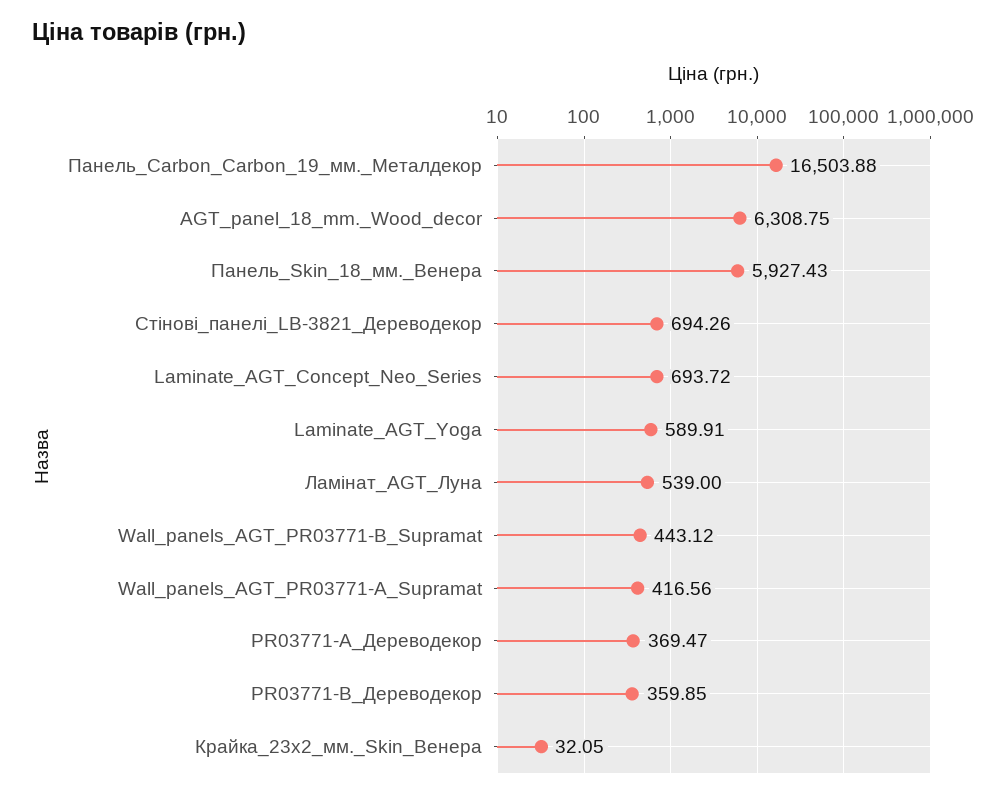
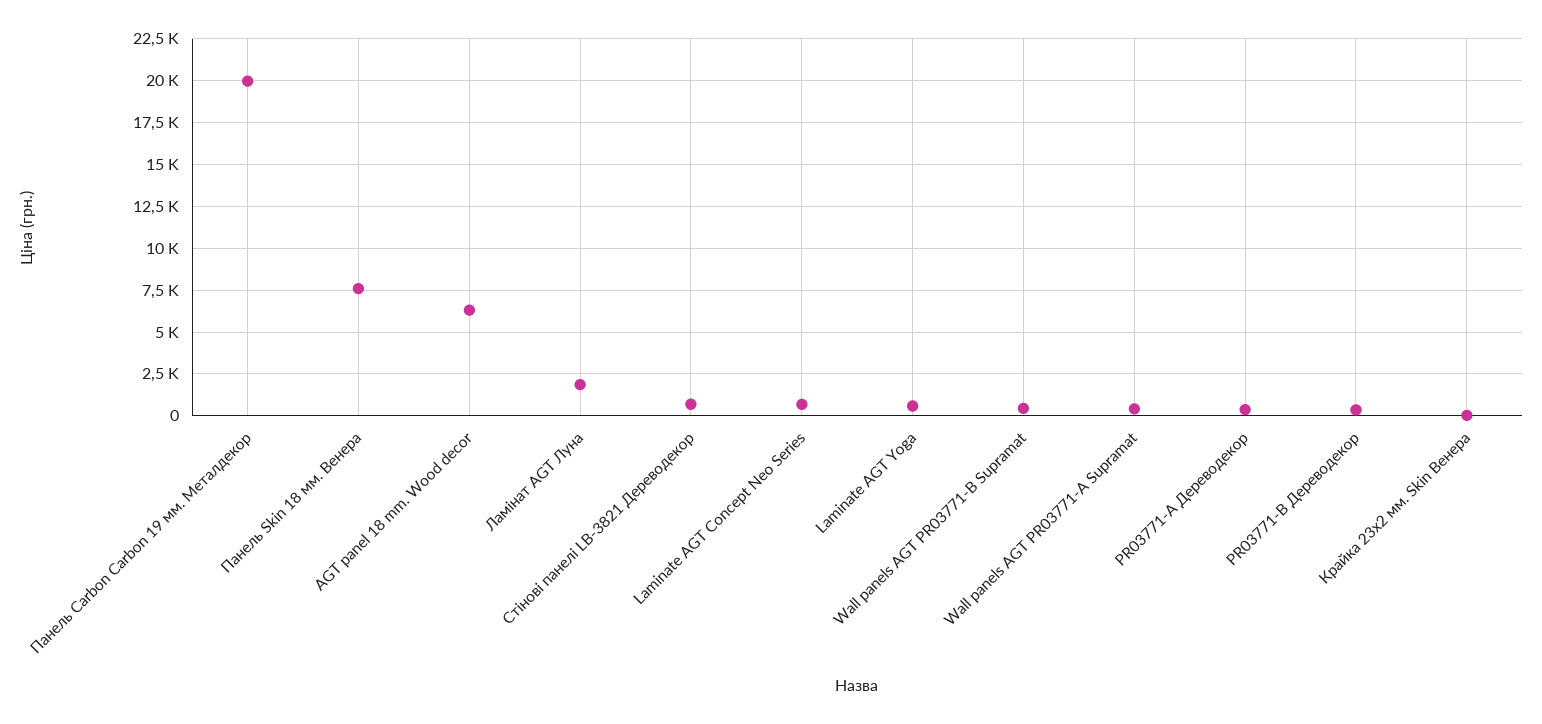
Панель_Carbon_Carbon_19_мм._Металдекор: 16503.88 -> 20000
Панель_Skin_18_мм._Венера: 5927.43 -> 7500
Ламінат_AGT_Луна: 539 -> 2000

